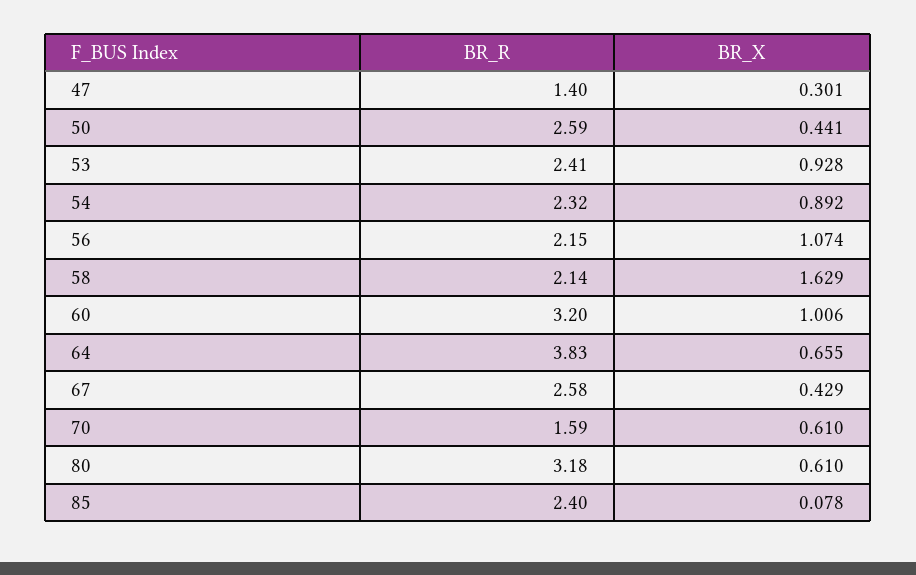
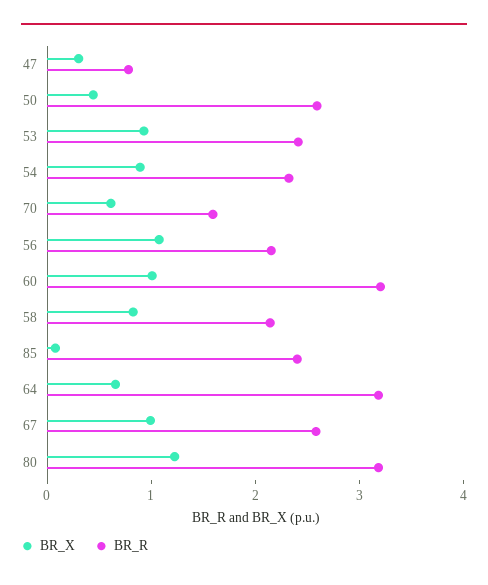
BR_R, 47: 1.4 -> 0.8
BR_X, 58: 1.629 -> 0.8
BR_R, 64: 3.83 -> 3.2
BR_X, 67: 0.429 -> 1
BR_X, 80: 0.61 -> 1.2

